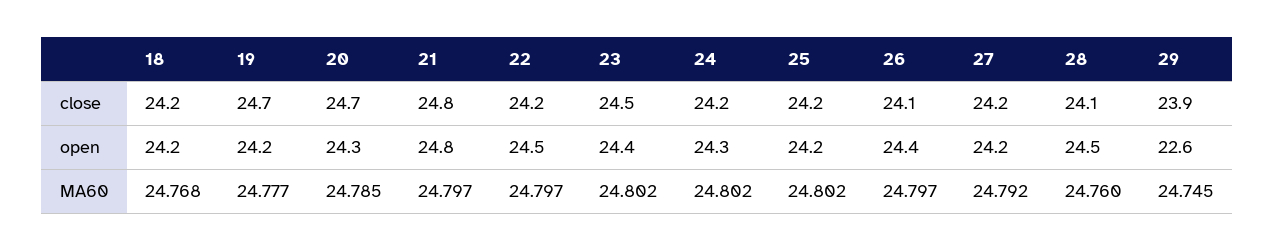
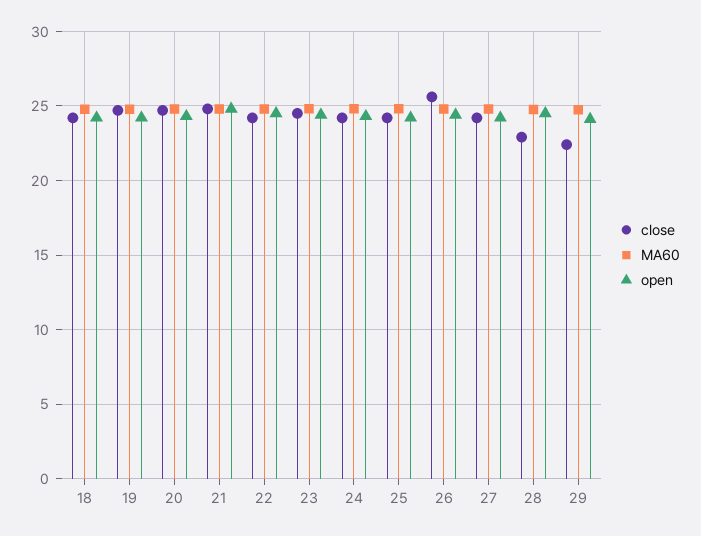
close, 26: 24.1 -> 25.5
close, 28: 24.1 -> 23
close, 29: 23.9 -> 22.5
open, 29: 22.6 -> 24

